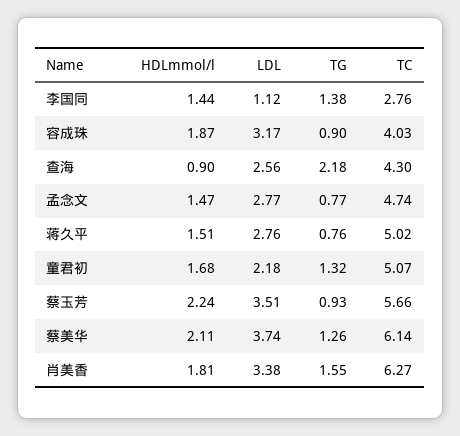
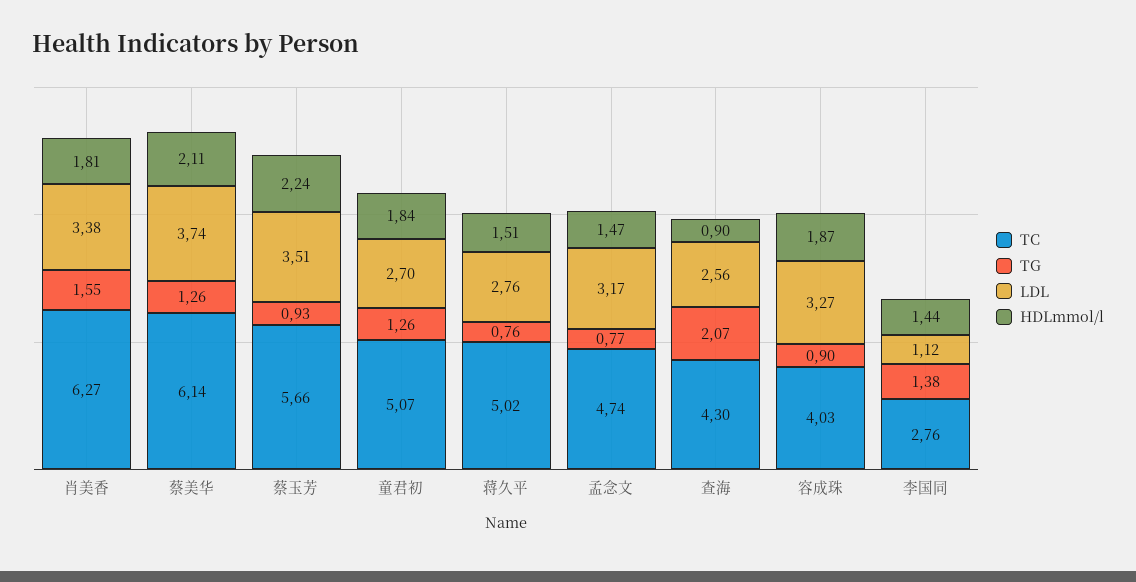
LDL, 容成珠: 3.17 -> 3.27
TG, 查海: 2.18 -> 2.07
LDL, 孟念文: 2.77 -> 3.17
HDLmmol/l, 童君初: 1.68 -> 1.84
LDL, 童君初: 2.18 -> 2.7
TG, 童君初: 1.32 -> 1.26

